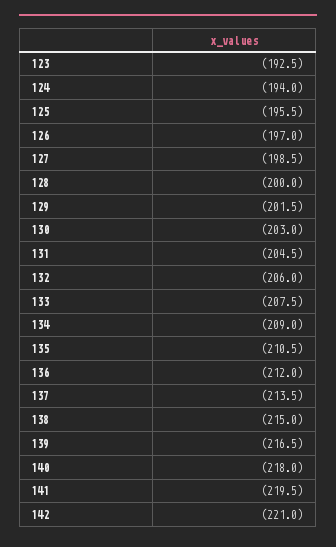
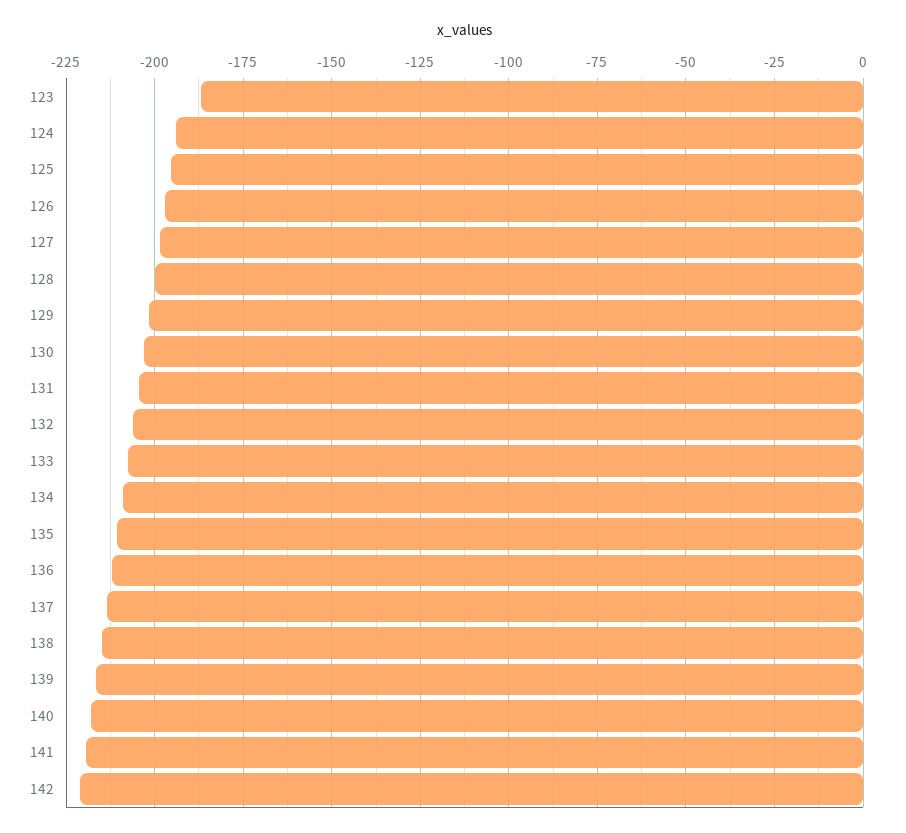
123: -192.5 -> -187.5

